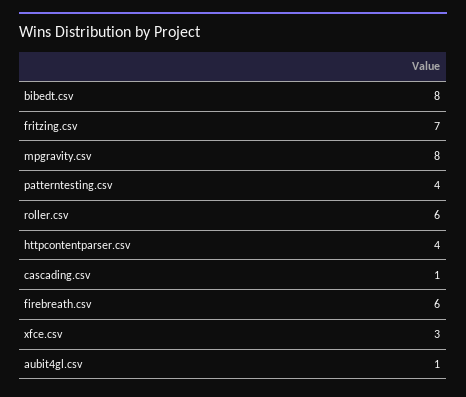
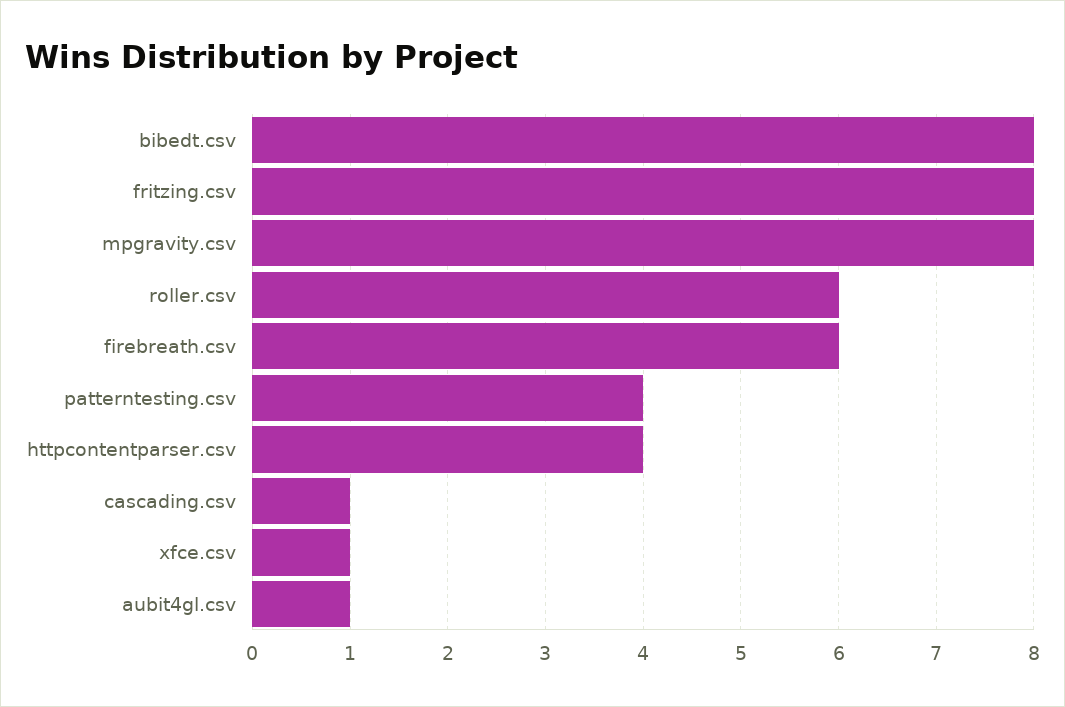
fritzing.csv: 7 -> 8
xfce.csv: 3 -> 1

